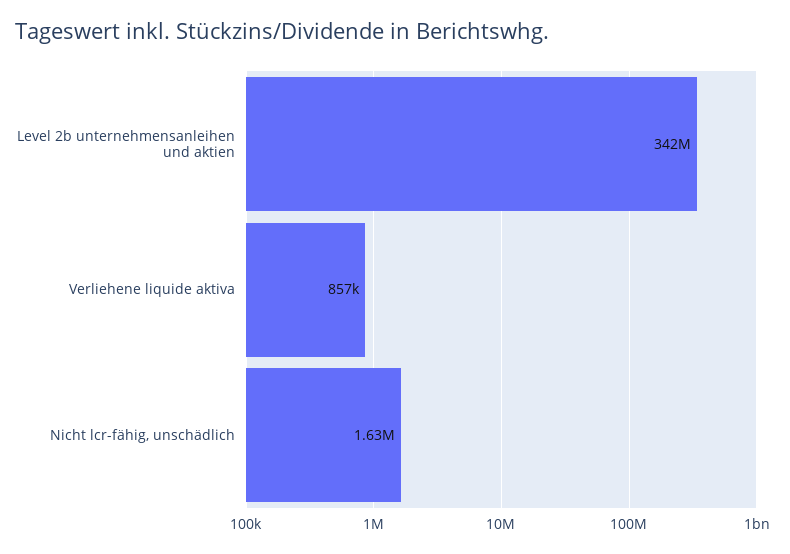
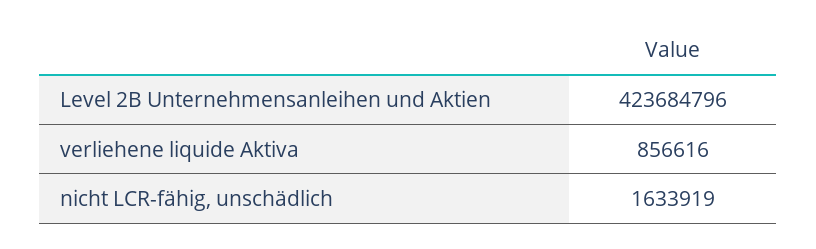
Level 2b unternehmensanleihen und aktien: 342000000 -> 423684796

